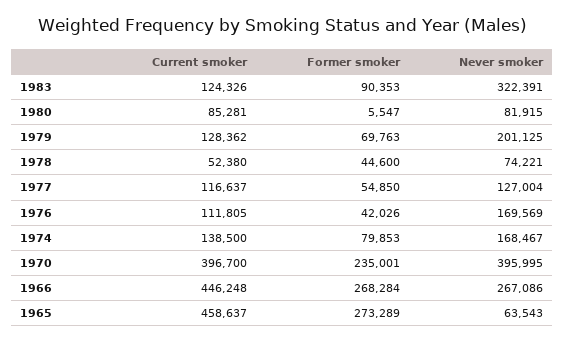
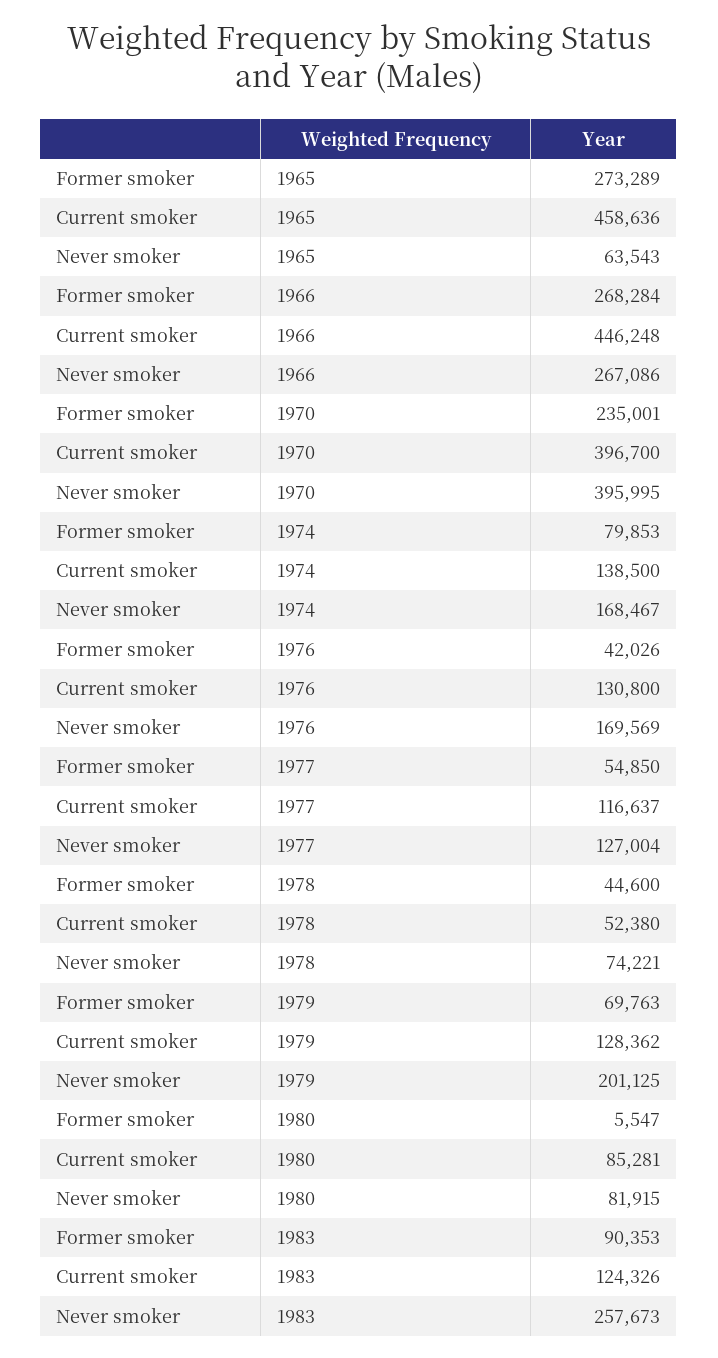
Never smoker, 1983: 322391 -> 257673
Current smoker, 1976: 111805 -> 130800
Current smoker, 1965: 458637 -> 458636

